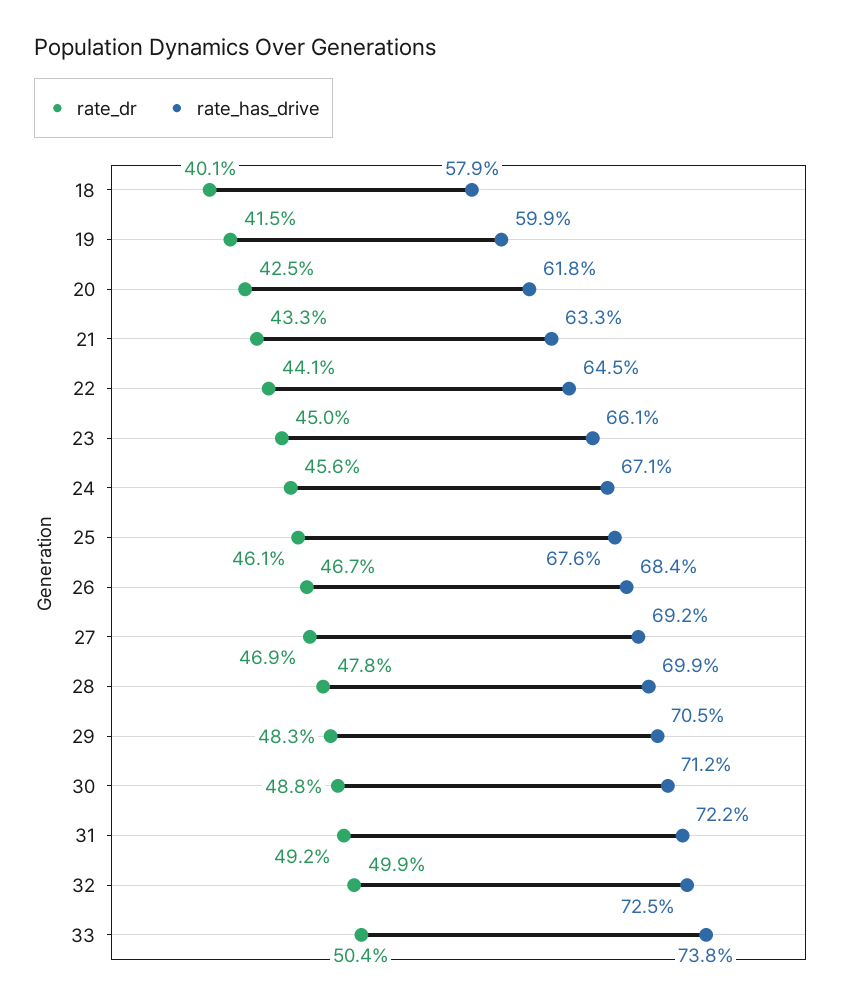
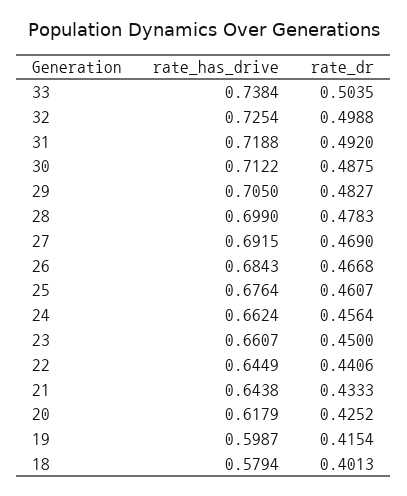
rate_has_drive, 21: 0.633 -> 0.6438
rate_has_drive, 24: 0.671 -> 0.6624
rate_has_drive, 31: 0.722 -> 0.7188

